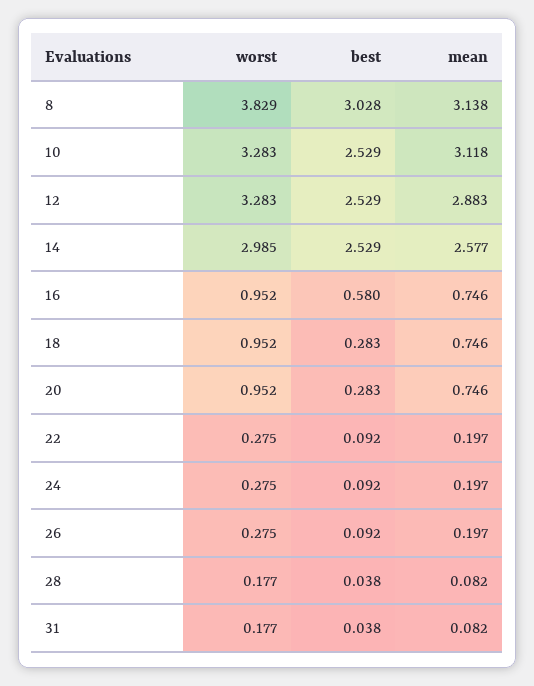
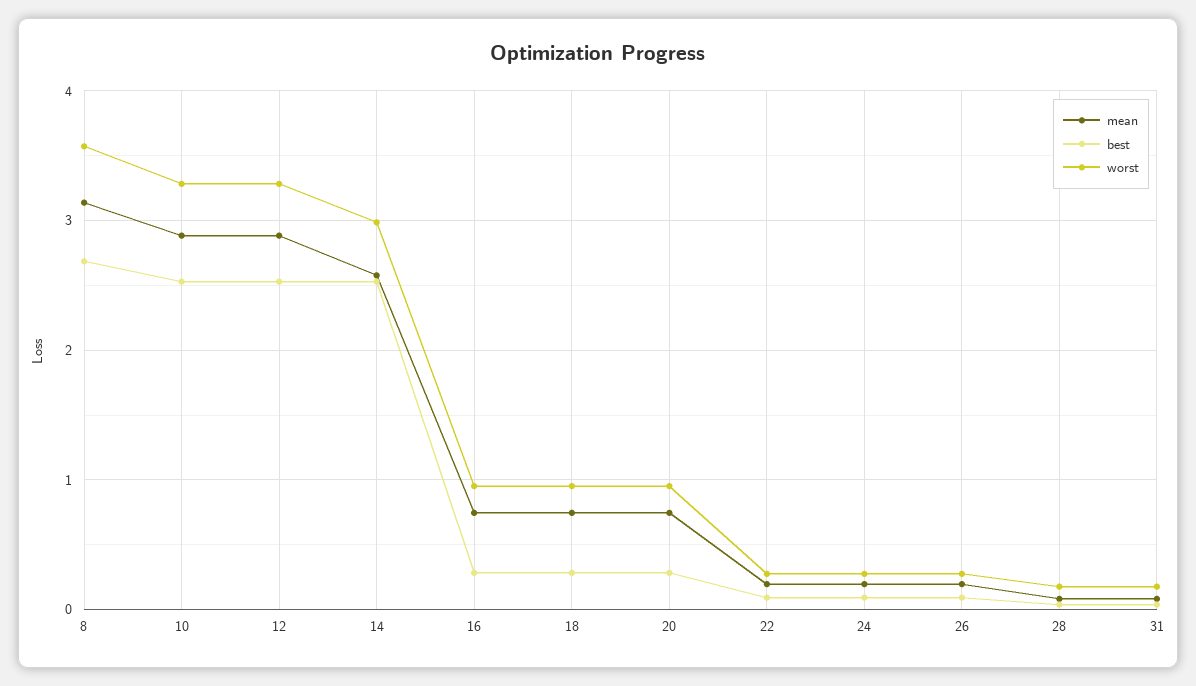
worst, 8: 3.829 -> 3.6
best, 8: 3.028 -> 2.7
mean, 10: 3.118 -> 2.9
best, 16: 0.58 -> 0.3

